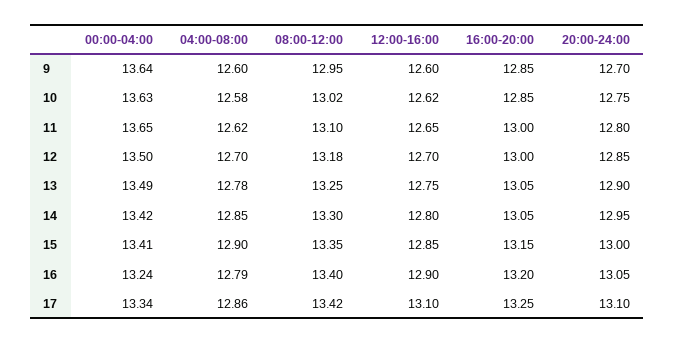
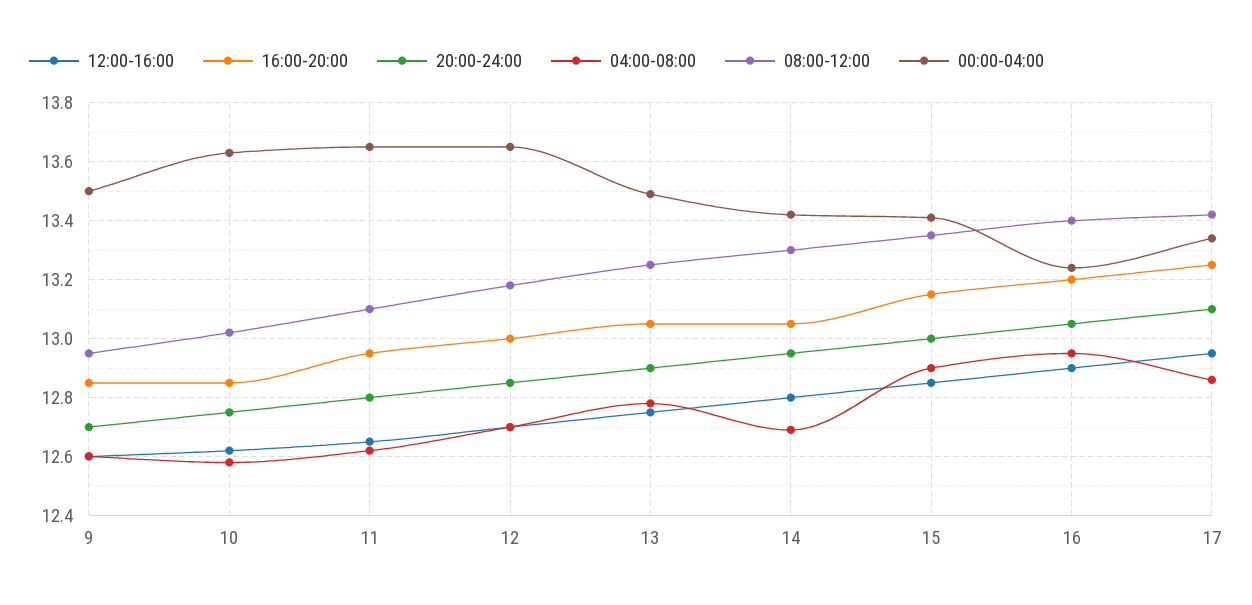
00:00-04:00, 9: 13.64 -> 13.5
16:00-20:00, 11: 13 -> 12.95
00:00-04:00, 12: 13.5 -> 13.65
04:00-08:00, 14: 12.85 -> 12.7
04:00-08:00, 16: 12.79 -> 12.95
12:00-16:00, 17: 13.1 -> 12.95

